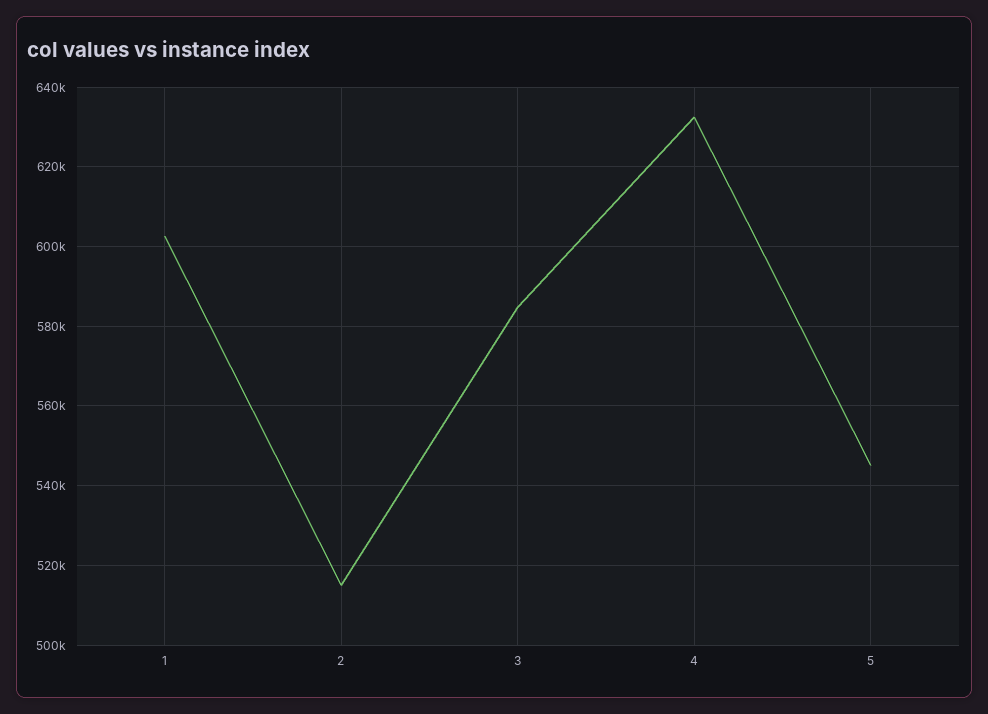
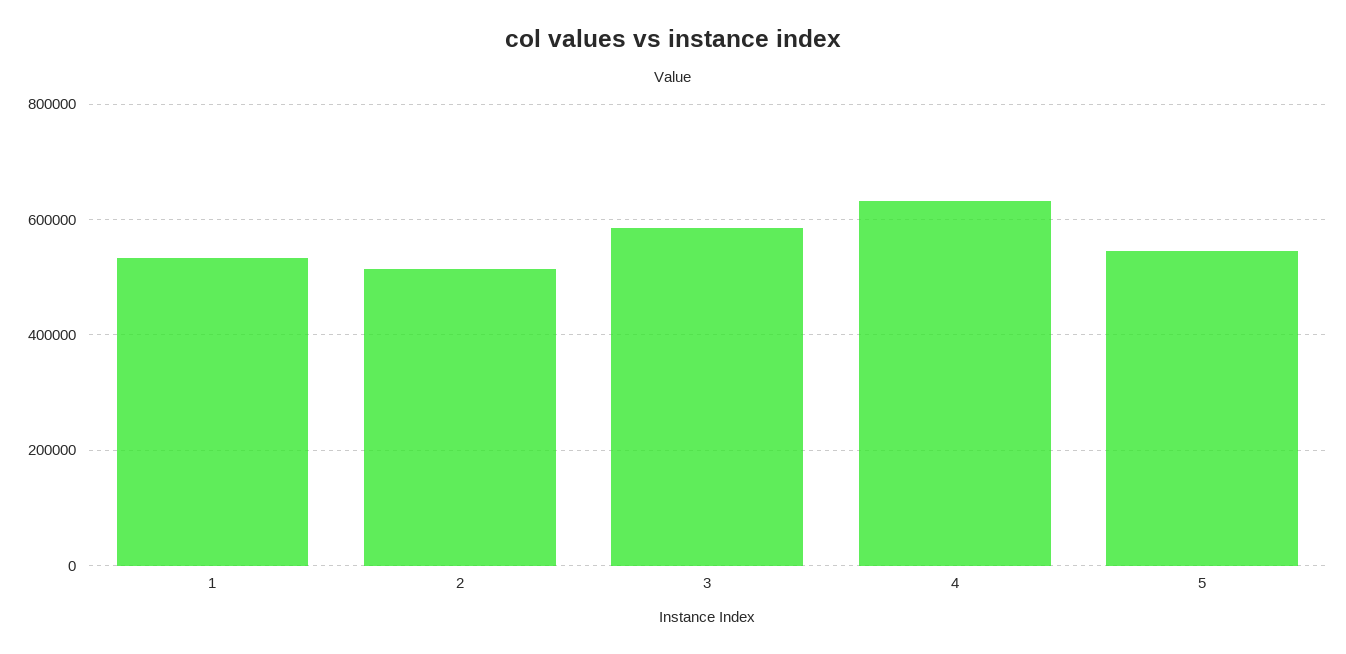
1: 602000 -> 540000

